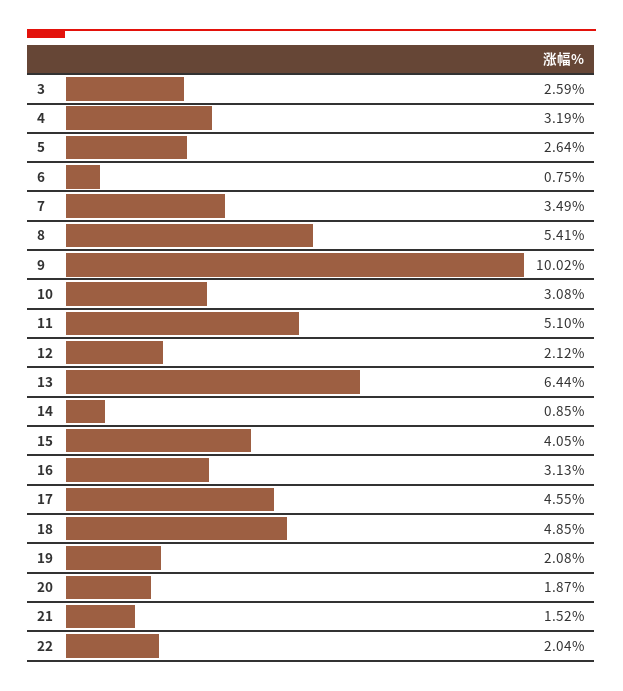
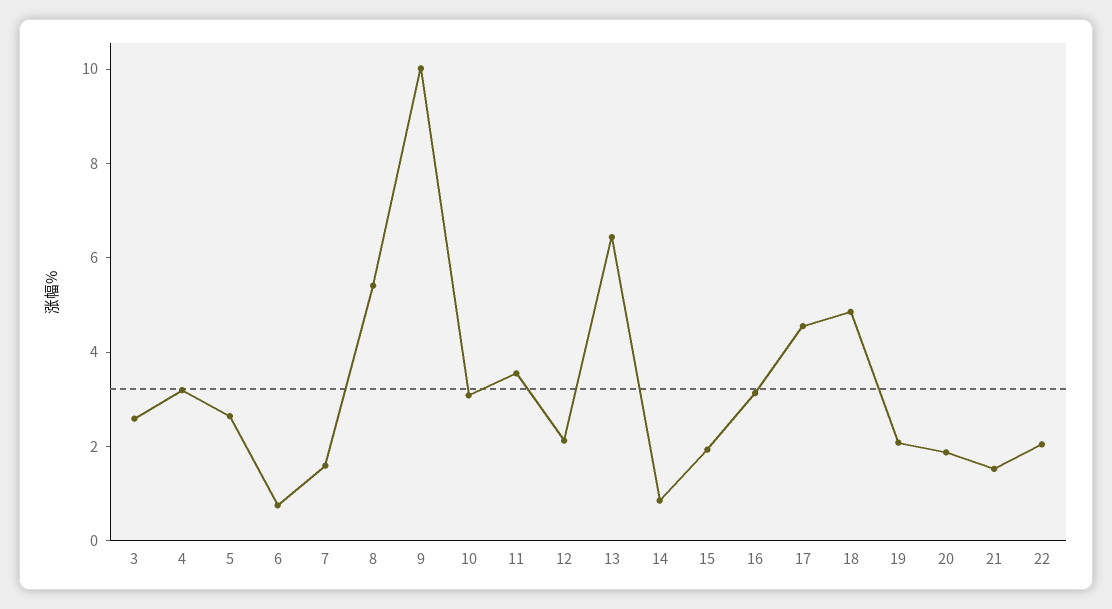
7: 3.49 -> 1.5
11: 5.1 -> 3.5
15: 4.05 -> 2

